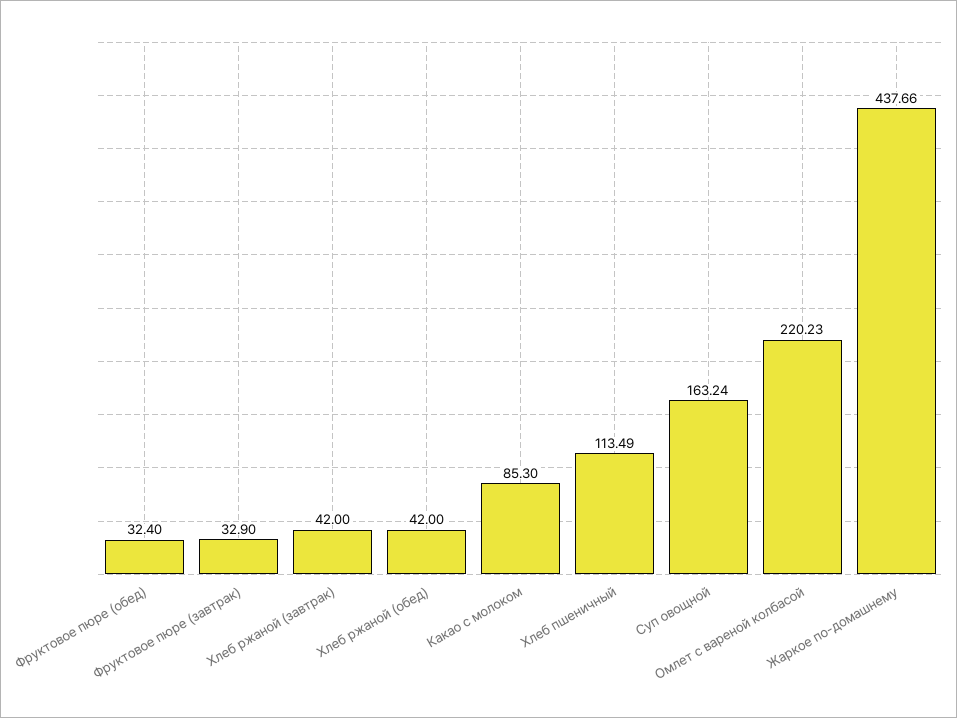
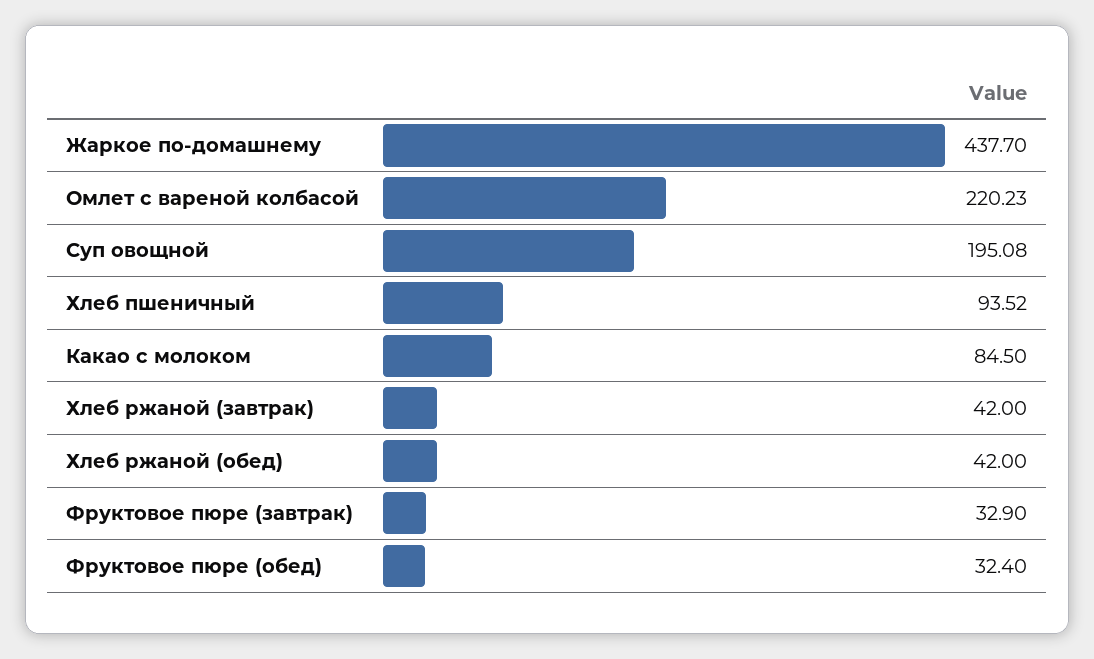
Какао с молоком: 85.3 -> 84.5
Хлеб пшеничный: 113.49 -> 93.52
Суп овощной: 163.24 -> 195.08
Жаркое по-домашнему: 437.66 -> 437.7

